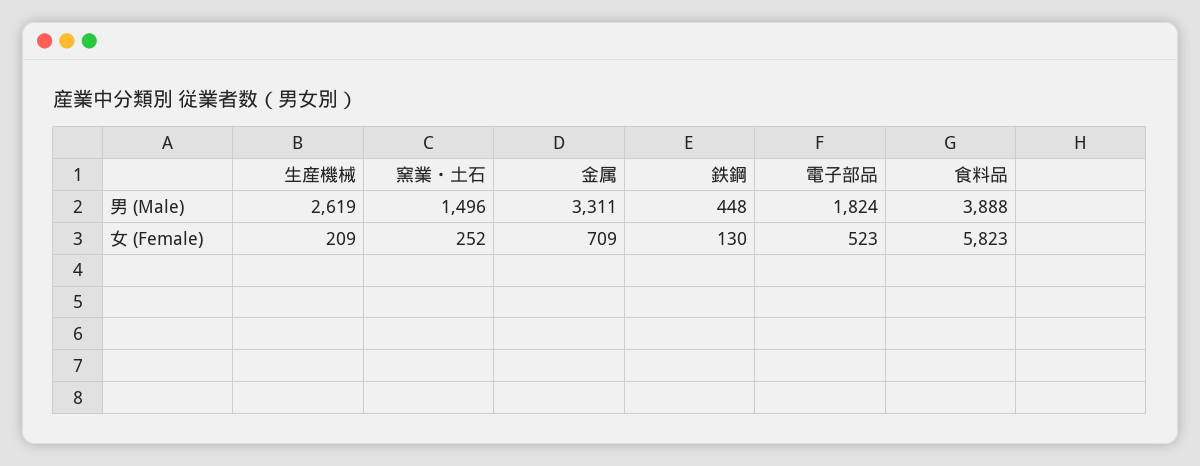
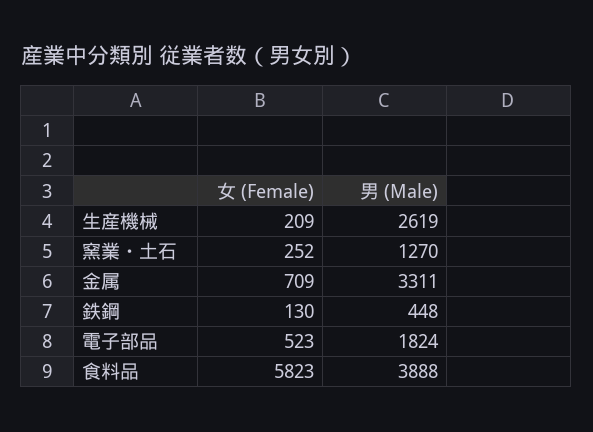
窯業・土石, 男 (Male): 1496 -> 1270

